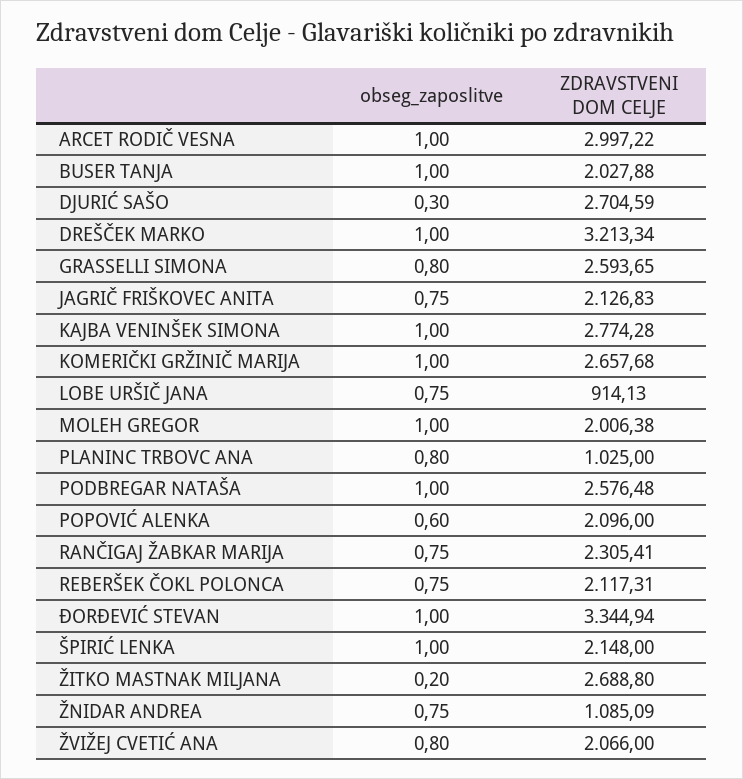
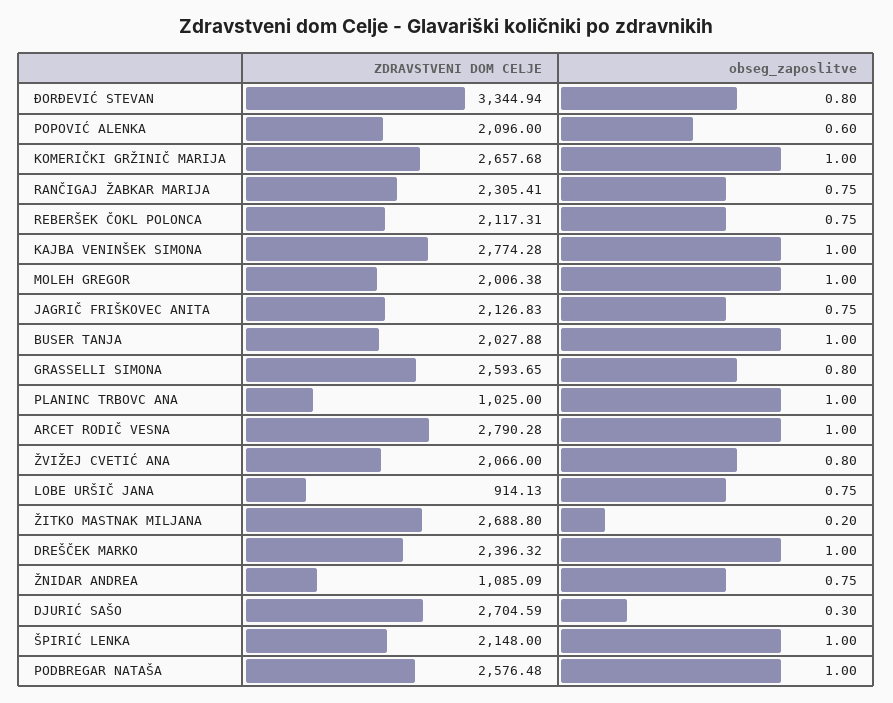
ZDRAVSTVENI DOM CELJE, ARCET RODIČ VESNA: 2997.22 -> 2790.28
ZDRAVSTVENI DOM CELJE, DREŠČEK MARKO: 3213.34 -> 2396.32
obseg_zaposlitve, PLANINC TRBOVC ANA: 0.8 -> 1
obseg_zaposlitve, ĐORĐEVIĆ STEVAN: 1 -> 0.8

